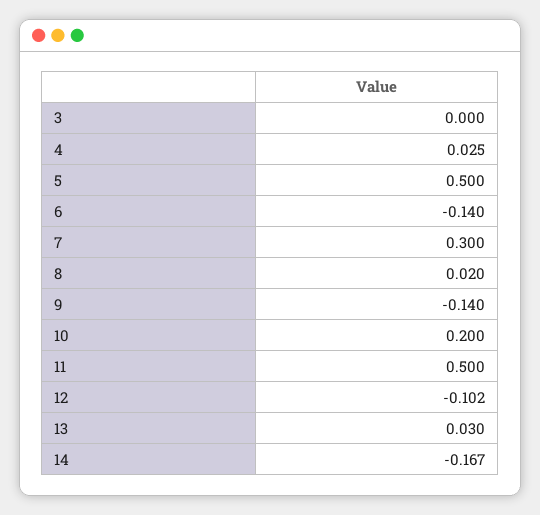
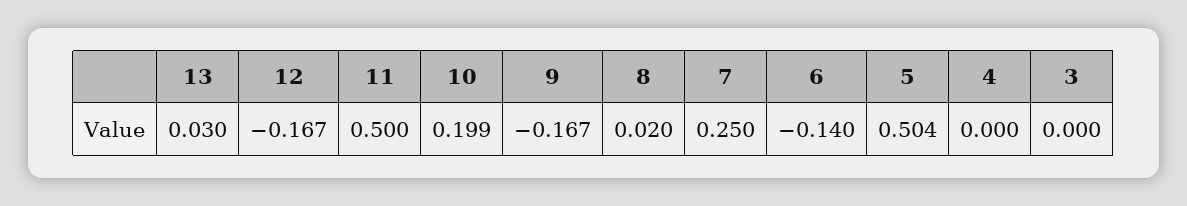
4: 0.025 -> 0
5: 0.5 -> 0.504
7: 0.3 -> 0.25
9: -0.14 -> -0.167
10: 0.2 -> 0.199
12: -0.102 -> -0.167
14: -0.167 -> none

